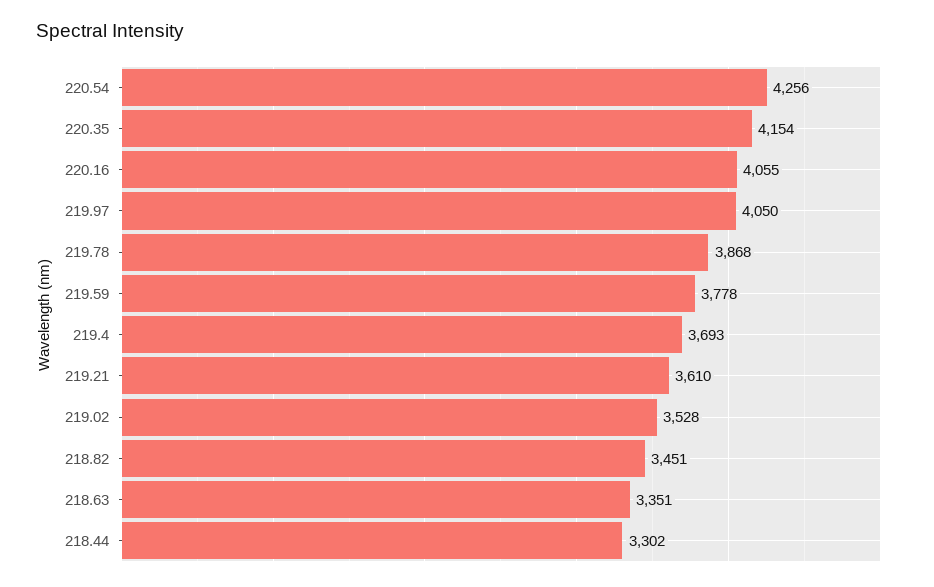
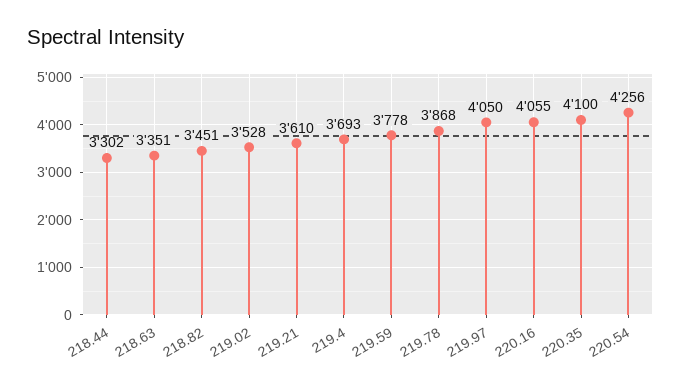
220.35: 4154 -> 4100

